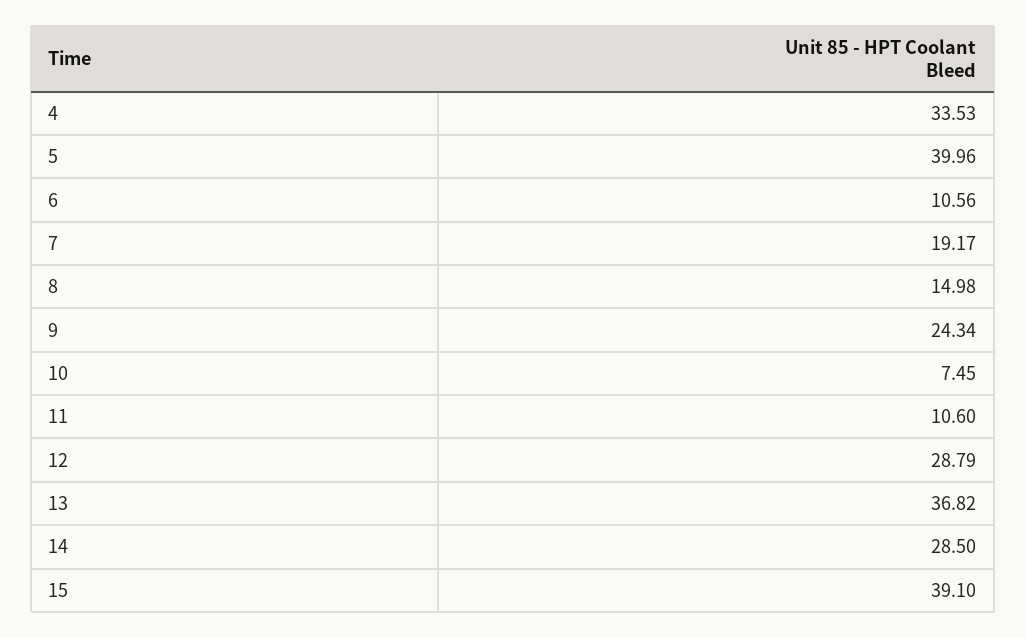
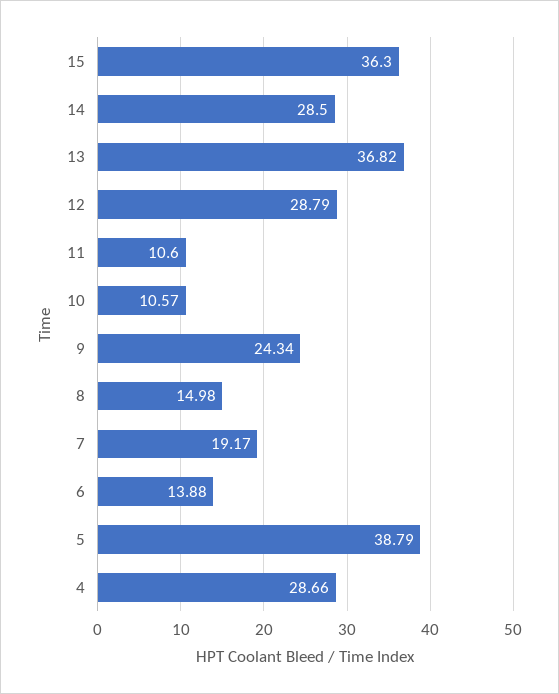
4: 33.53 -> 28.66
5: 39.96 -> 38.79
6: 10.56 -> 13.88
10: 7.45 -> 10.57
15: 39.1 -> 36.3

